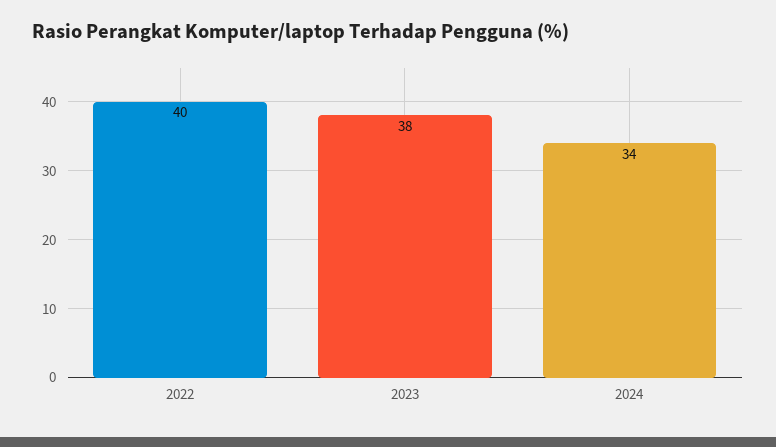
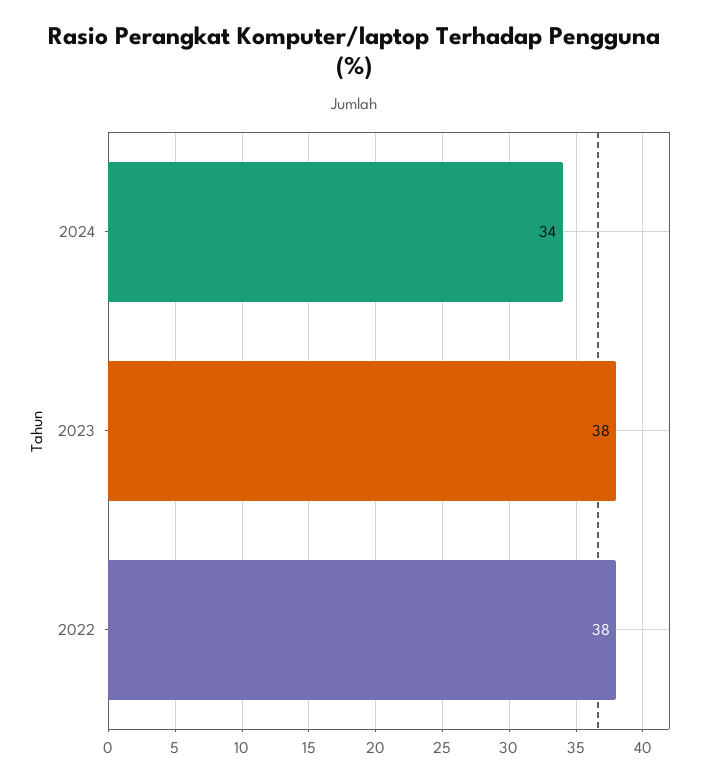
2022: 40 -> 38

